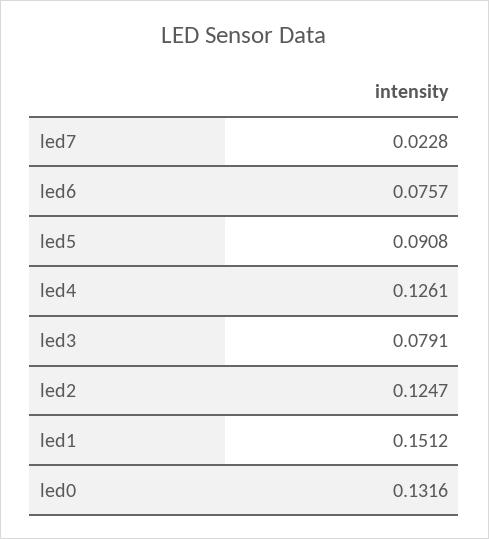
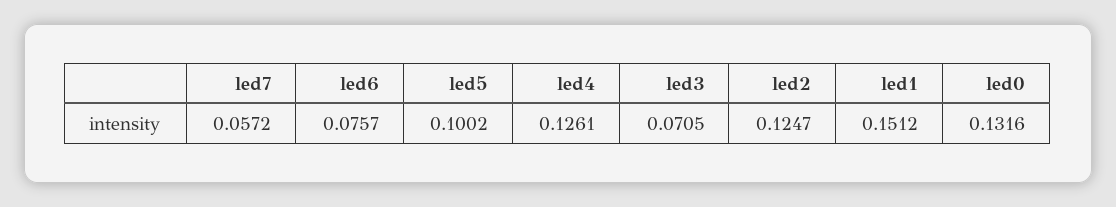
led7: 0.0228 -> 0.0572
led5: 0.0908 -> 0.1002
led3: 0.0791 -> 0.0705

